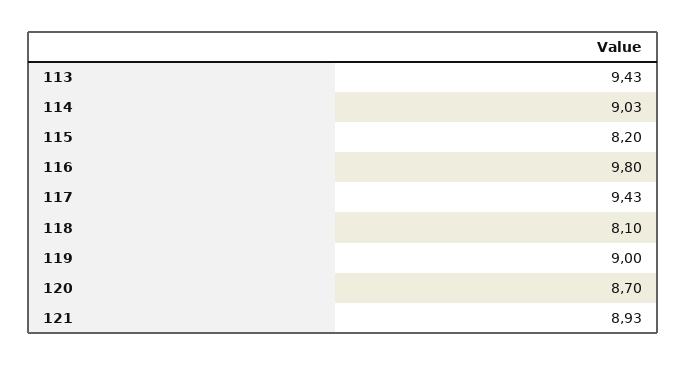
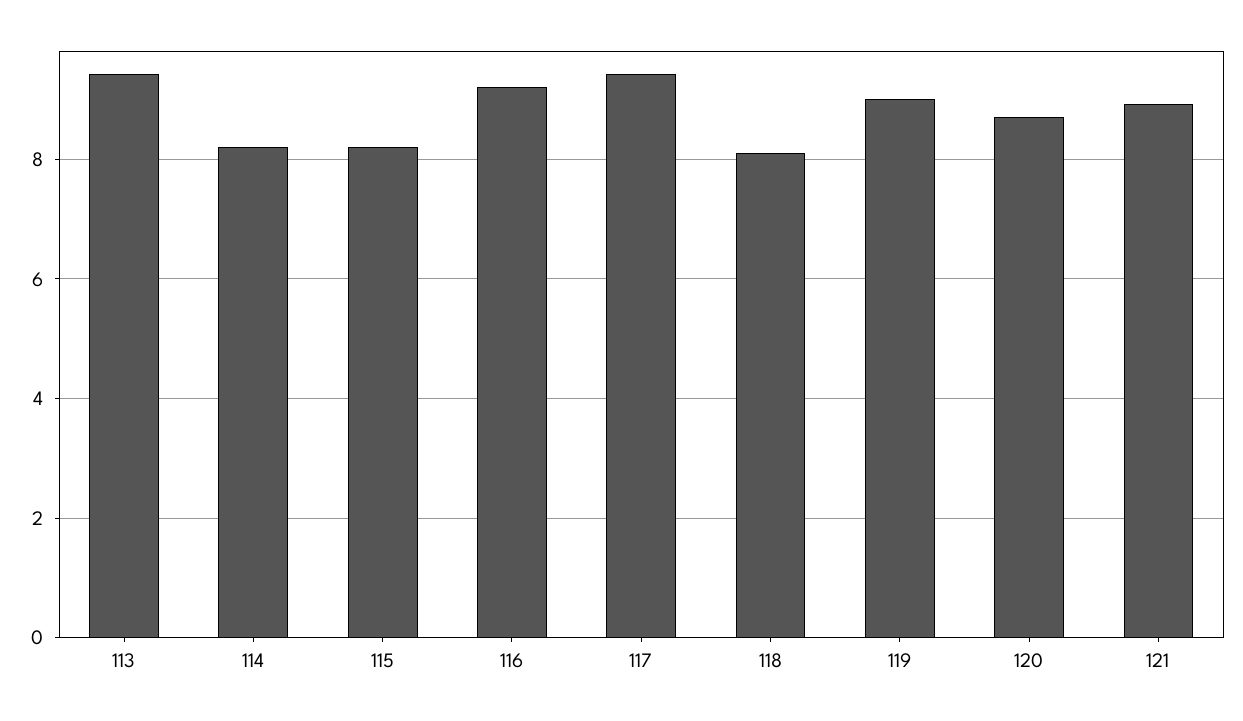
114: 9.03 -> 8.2
116: 9.8 -> 9.2

